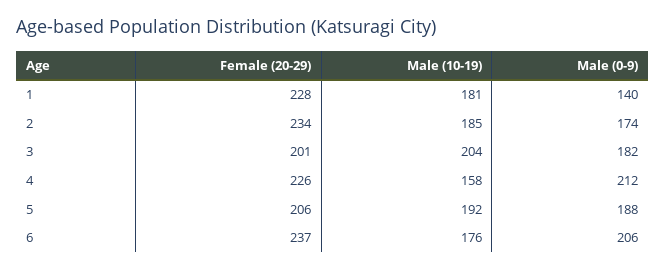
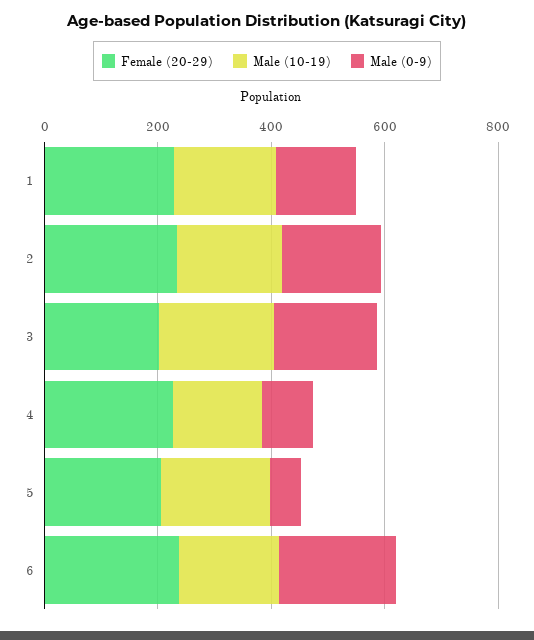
Male (0-9), 4: 212 -> 100
Male (0-9), 5: 188 -> 50

